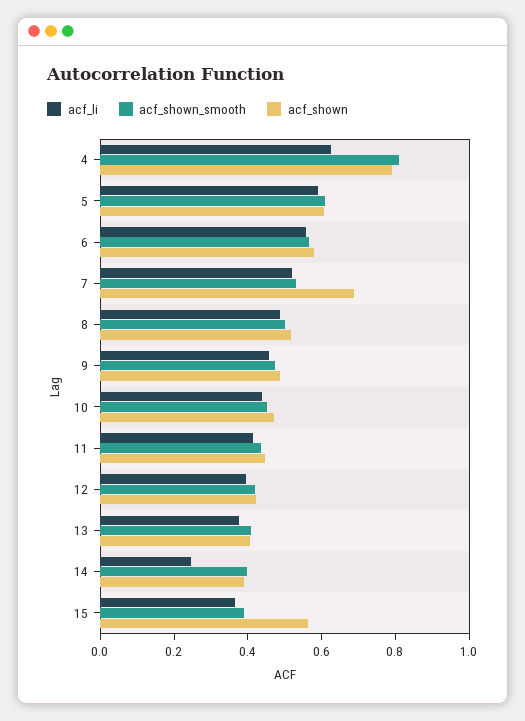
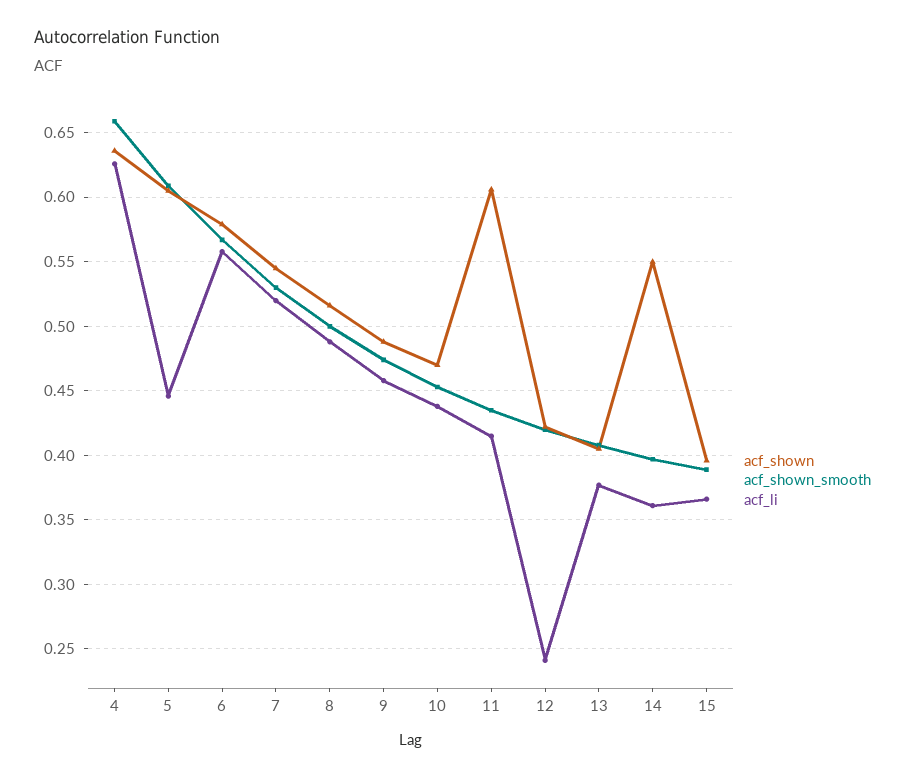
acf_shown_smooth, 4: 0.8 -> 0.66
acf_shown, 4: 0.8 -> 0.635
acf_li, 5: 0.6 -> 0.445
acf_shown, 7: 0.7 -> 0.545
acf_shown, 11: 0.45 -> 0.605
acf_li, 12: 0.4 -> 0.24
acf_li, 14: 0.25 -> 0.36
acf_shown, 14: 0.4 -> 0.55
acf_shown, 15: 0.55 -> 0.395

